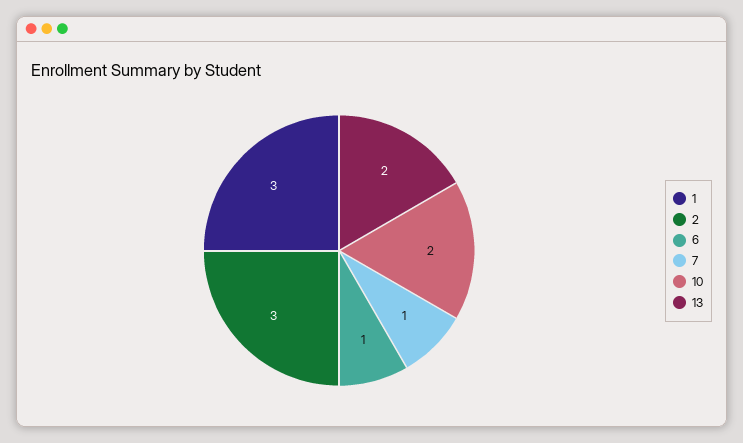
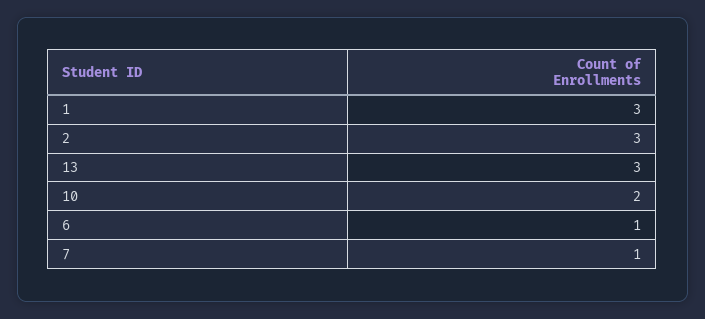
13: 2 -> 3

